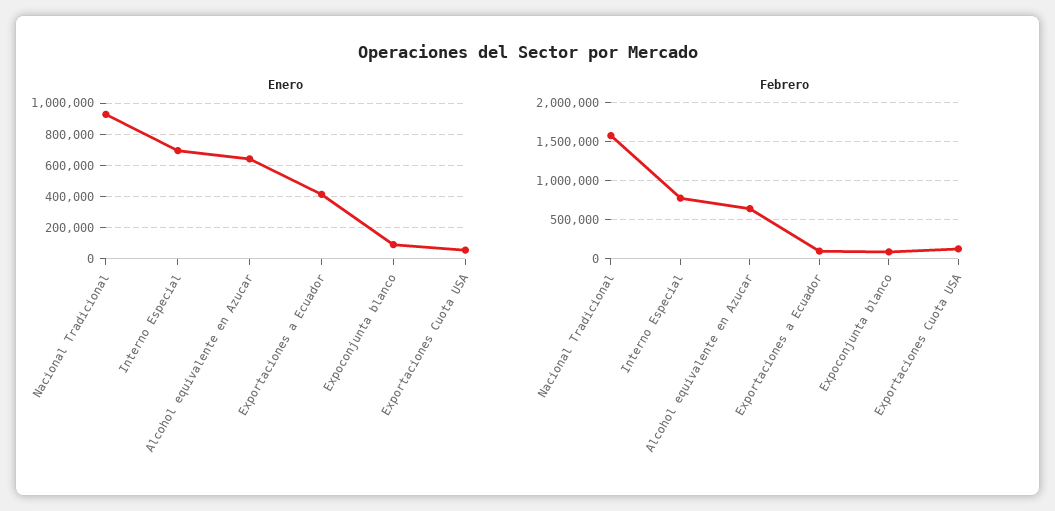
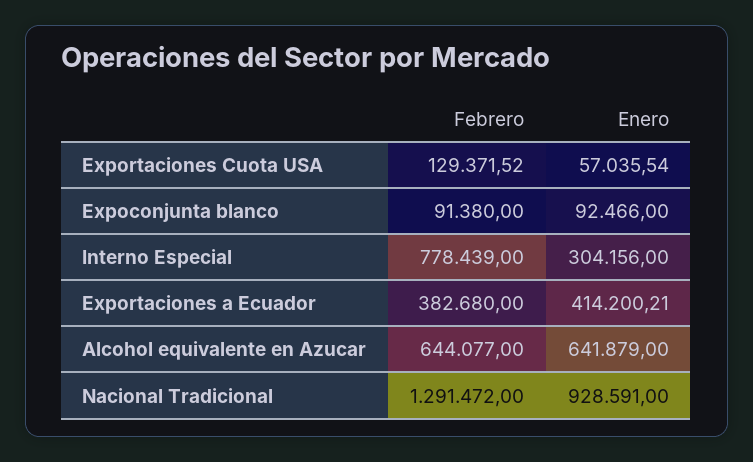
Enero, Interno Especial: 700000 -> 304156
Febrero, Nacional Tradicional: 1600000 -> 1291472
Febrero, Exportaciones a Ecuador: 100000 -> 382680

